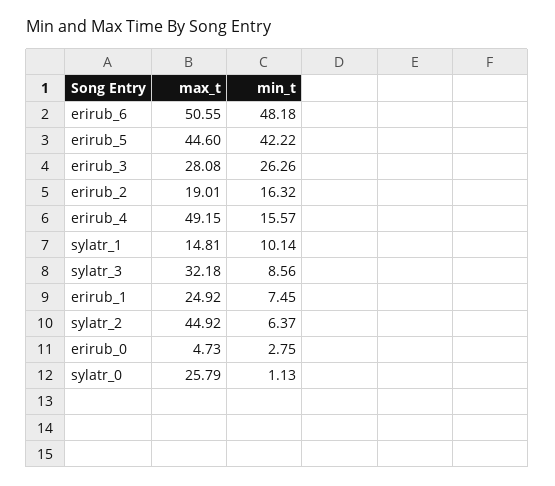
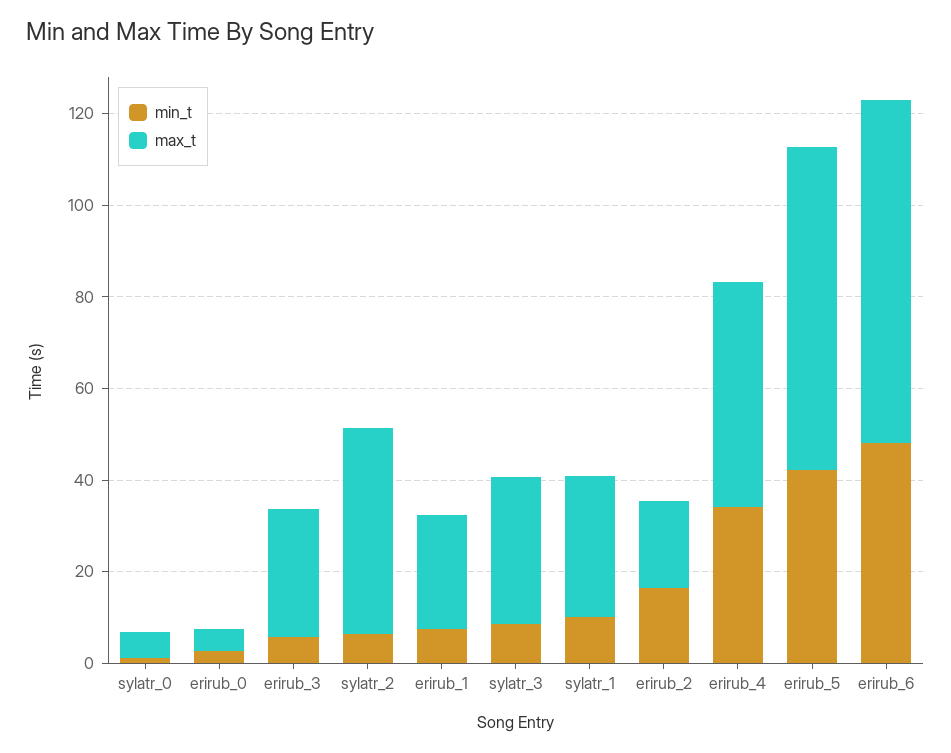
max_t, erirub_6: 50.55 -> 75
max_t, erirub_5: 44.6 -> 70
min_t, erirub_3: 26.26 -> 5
min_t, erirub_4: 15.57 -> 35
max_t, sylatr_1: 14.81 -> 30
max_t, sylatr_0: 25.79 -> 5

